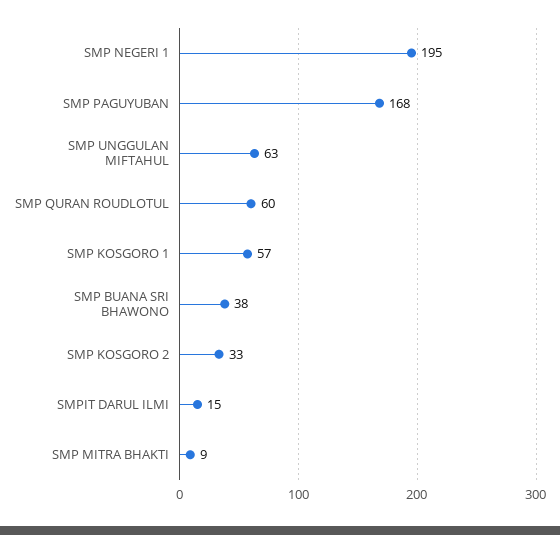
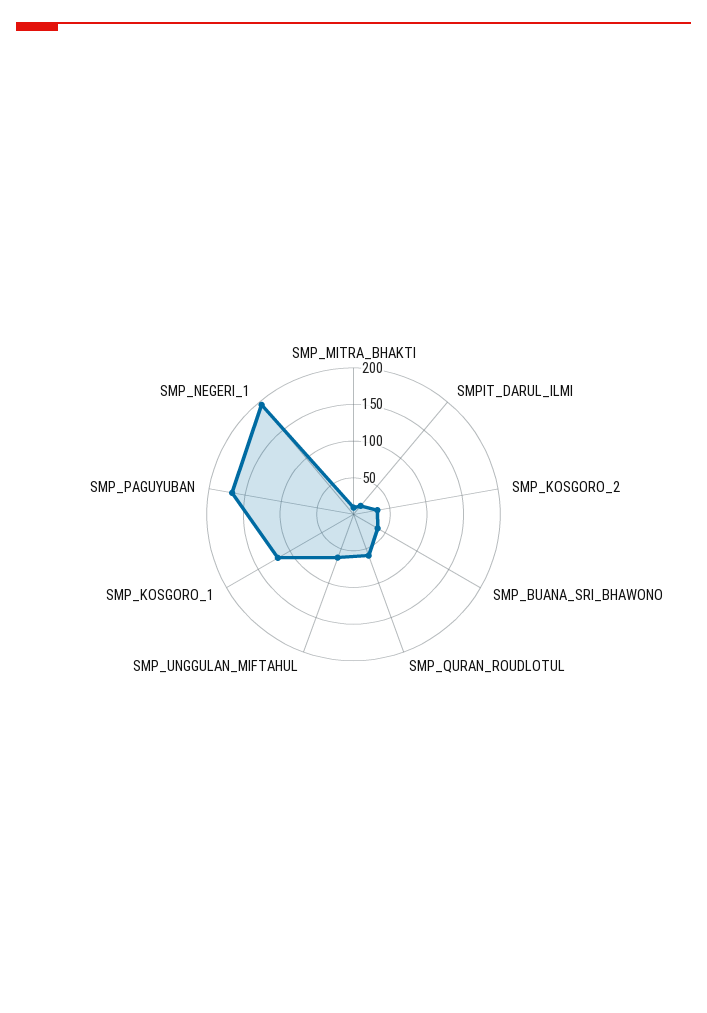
SMP KOSGORO 1: 57 -> 125

